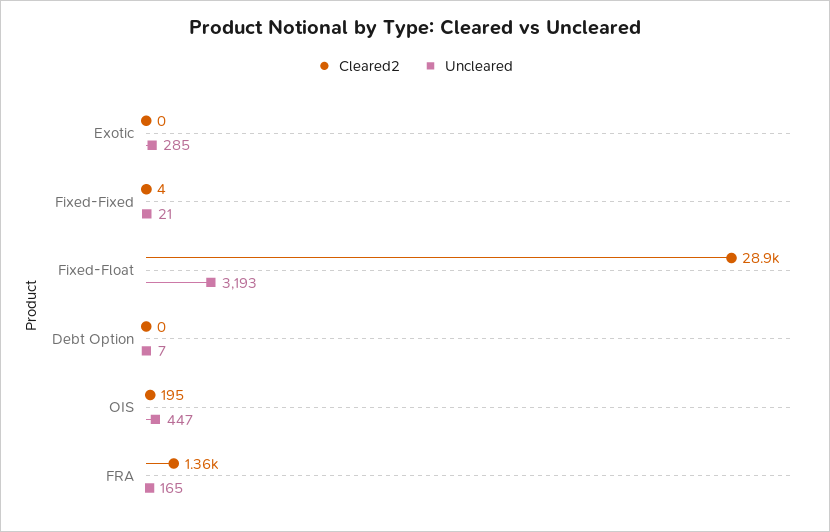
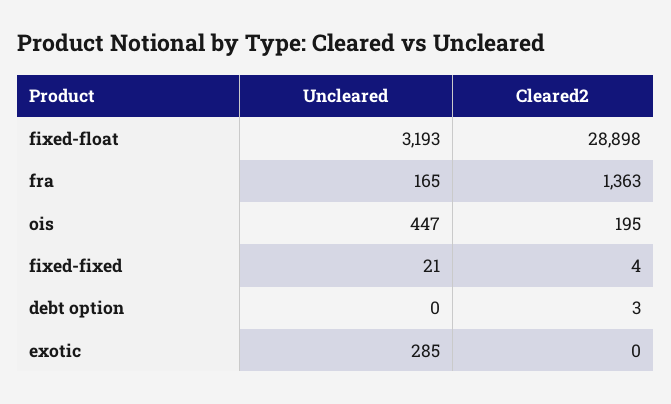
Cleared2, Debt Option: 0 -> 3
Uncleared, Debt Option: 7 -> 0

